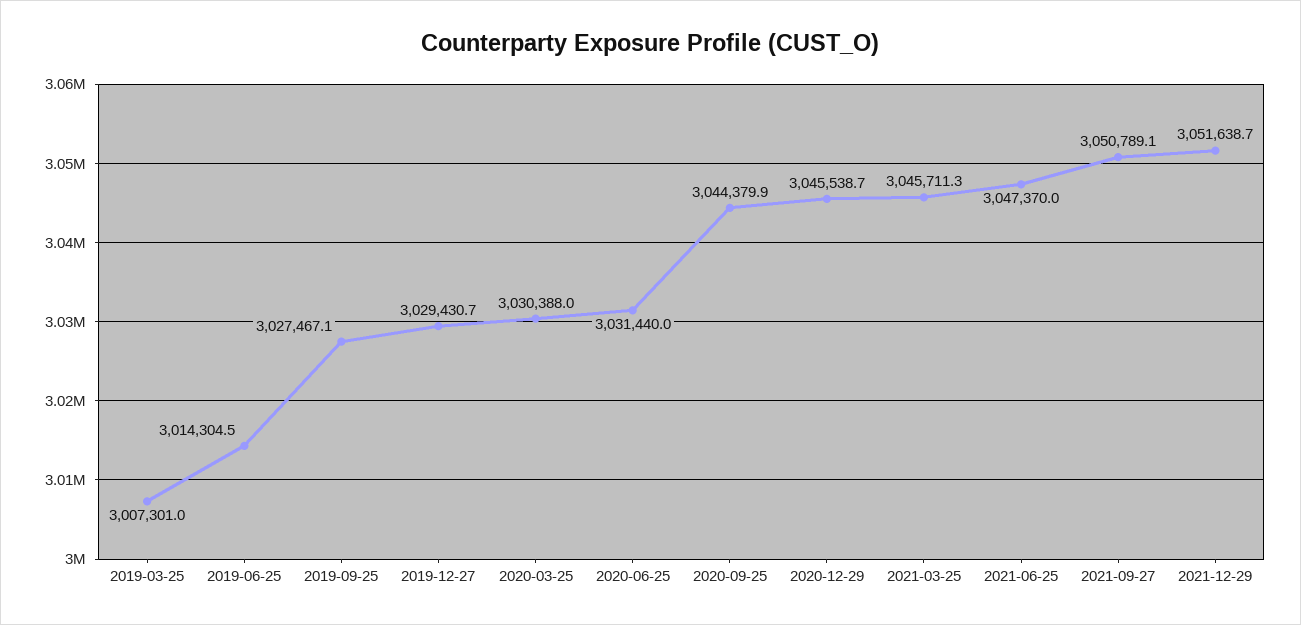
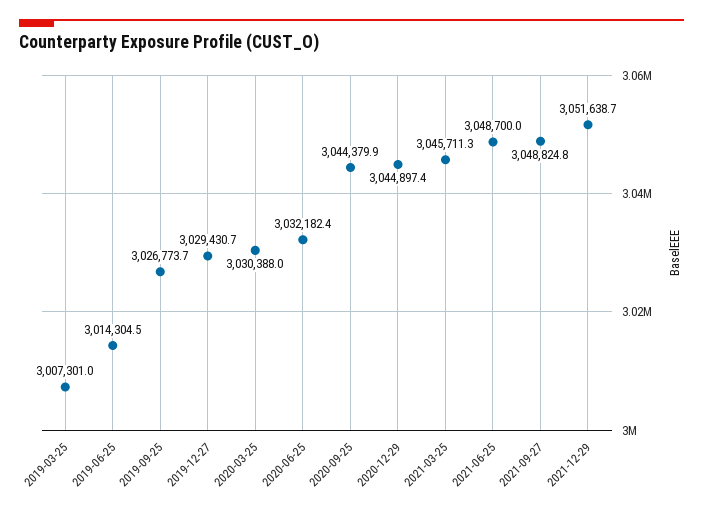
2019-09-25: 3027467.1 -> 3026773.7
2020-06-25: 3031440 -> 3032182.4
2020-12-29: 3045538.7 -> 3044897.4
2021-06-25: 3047370 -> 3048700
2021-09-27: 3050789.1 -> 3048824.8

